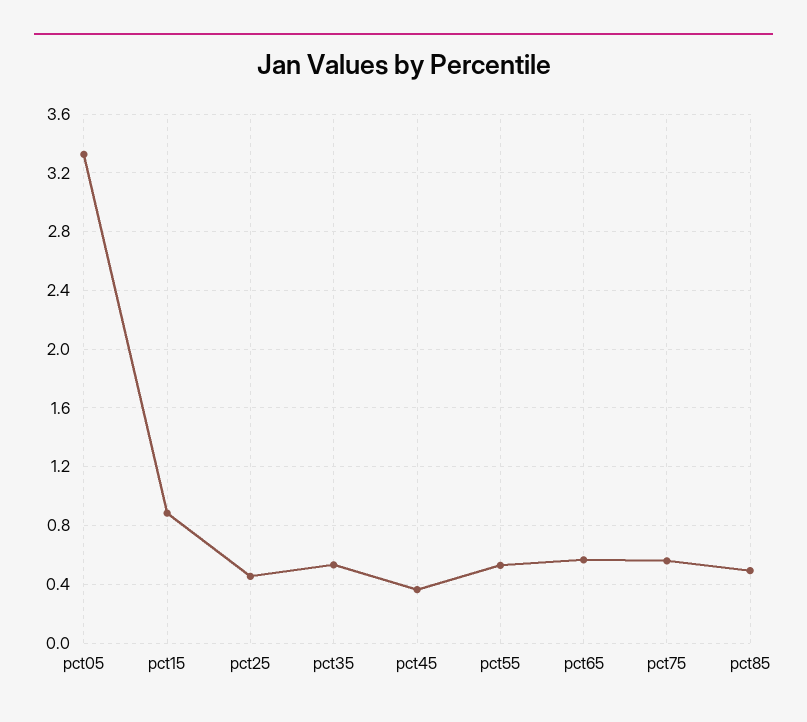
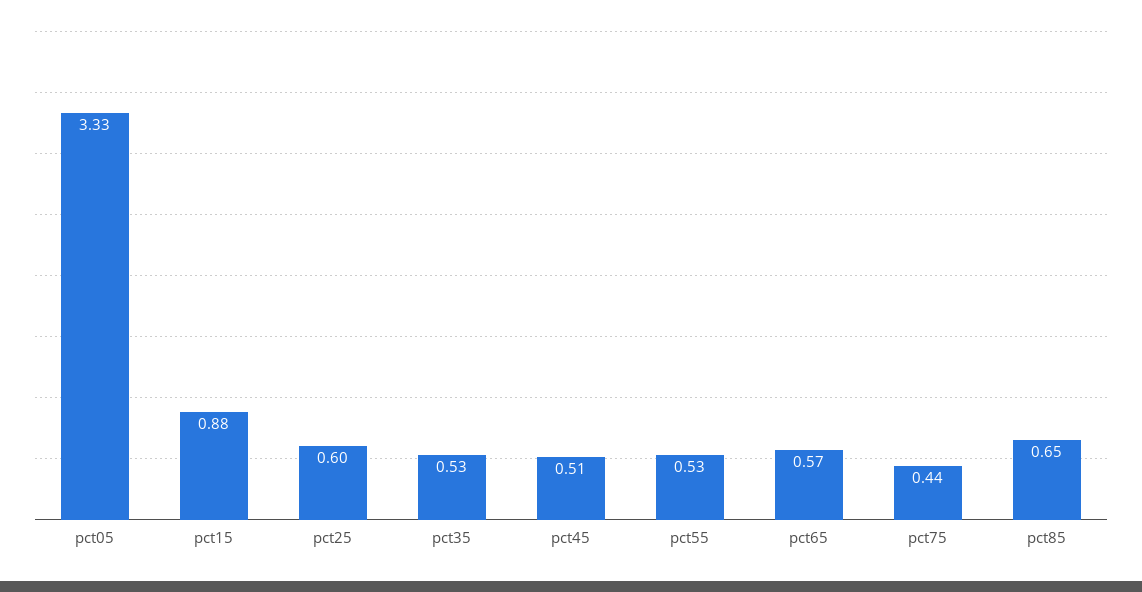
pct25: 0.45 -> 0.6
pct45: 0.35 -> 0.51
pct75: 0.55 -> 0.44
pct85: 0.5 -> 0.65

